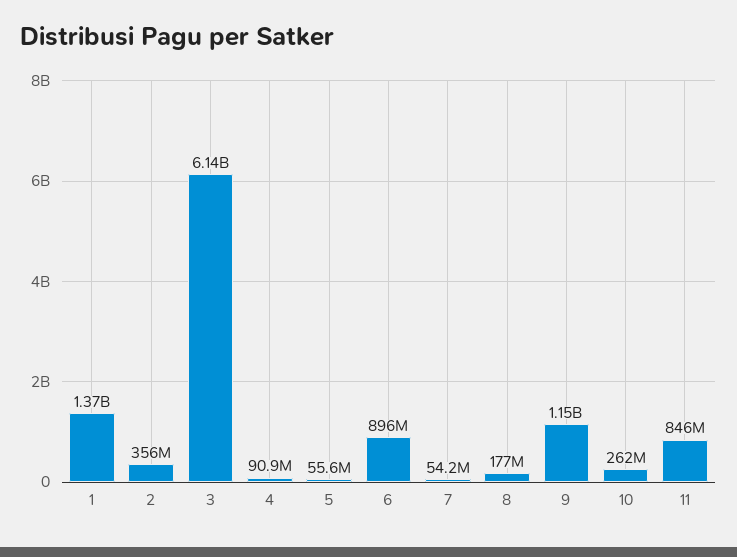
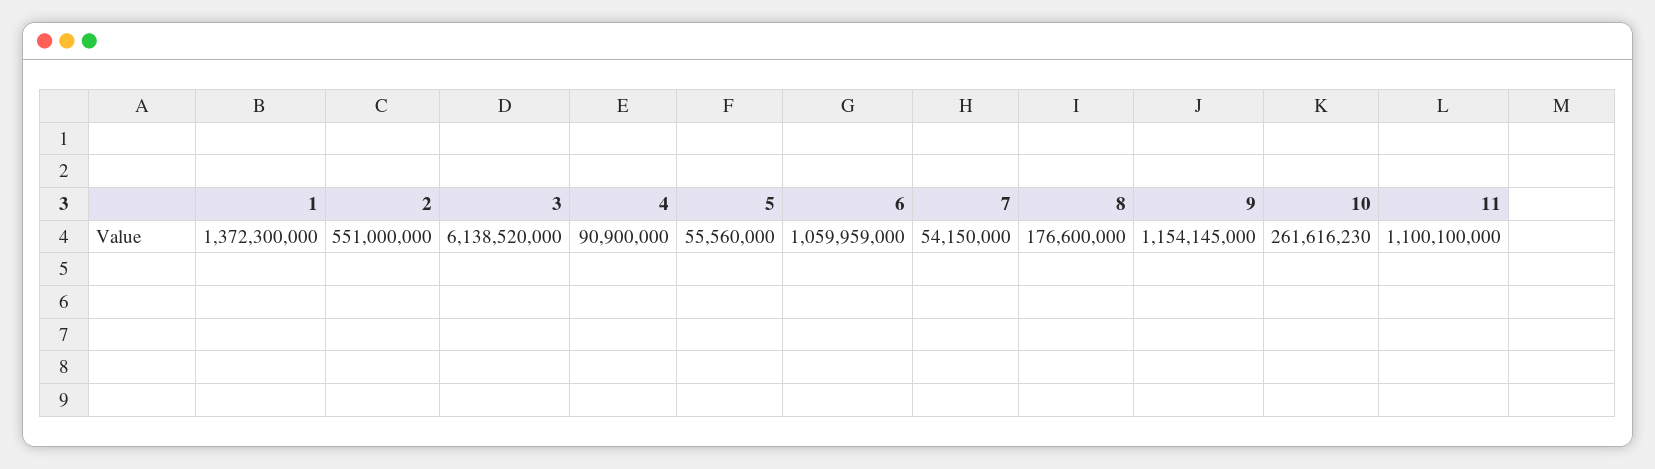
2: 356000000 -> 551000000
6: 896000000 -> 1059959000
11: 846000000 -> 1100100000

